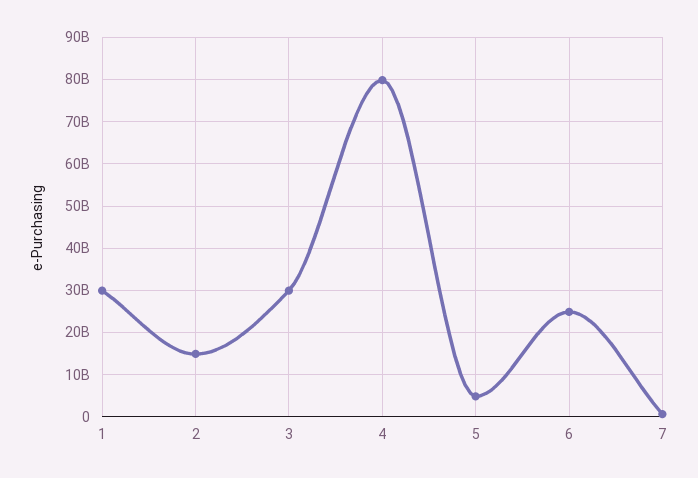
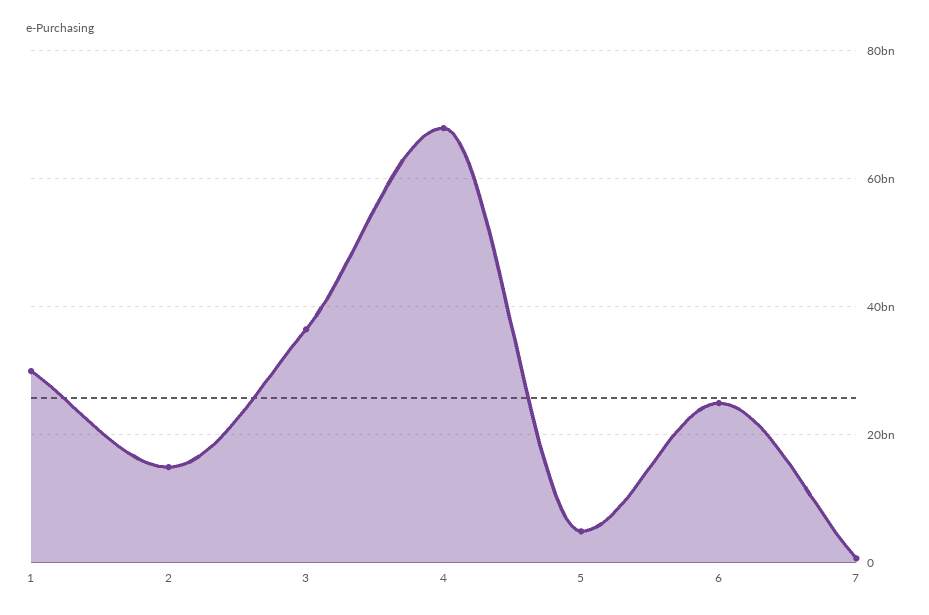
3: 30000000000 -> 36000000000
4: 80000000000 -> 68000000000

